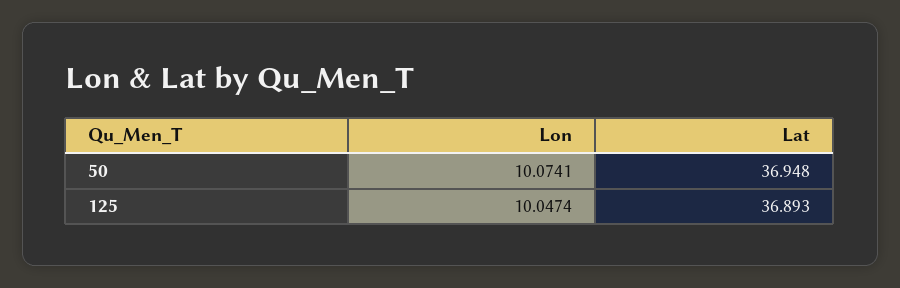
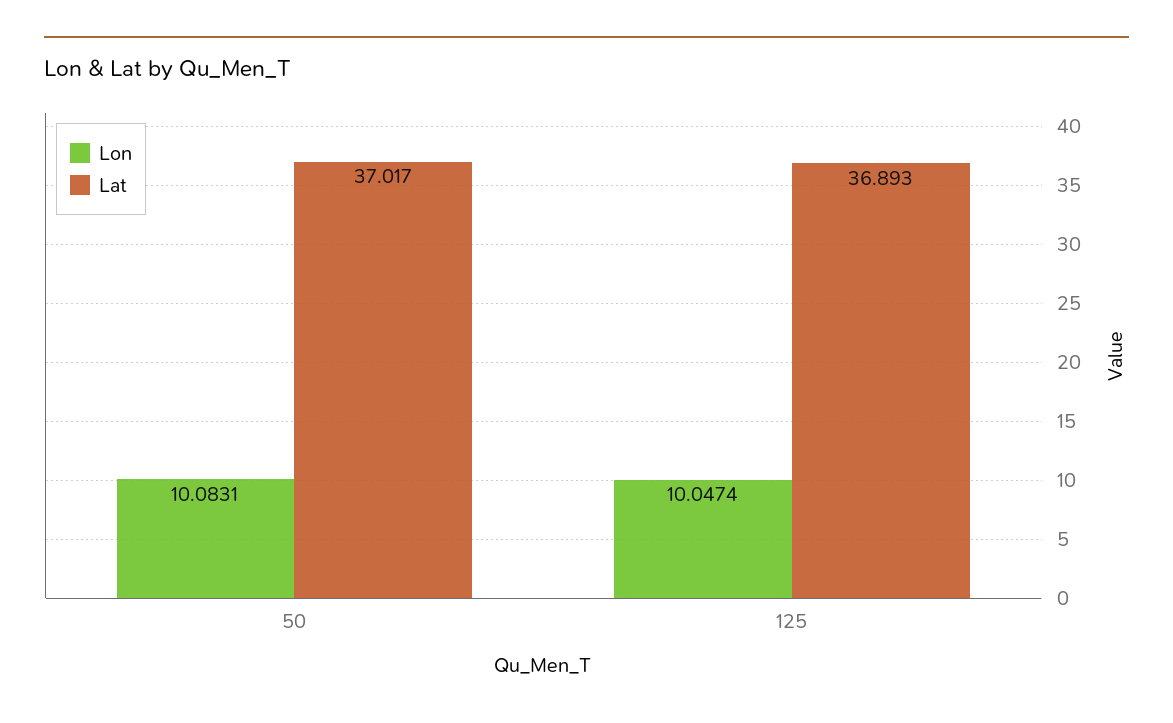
Lon, 50: 10.0741 -> 10.0831
Lat, 50: 36.948 -> 37.017

